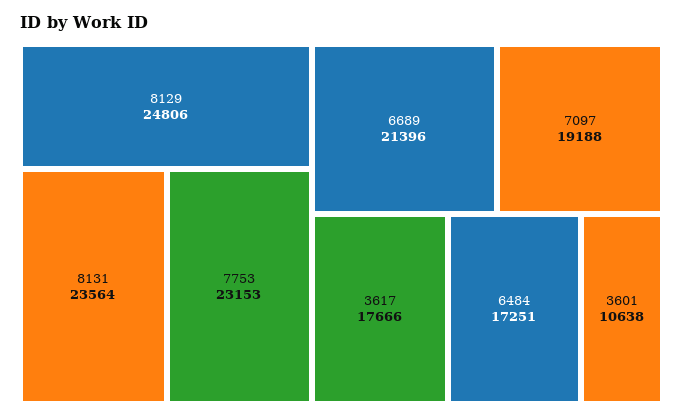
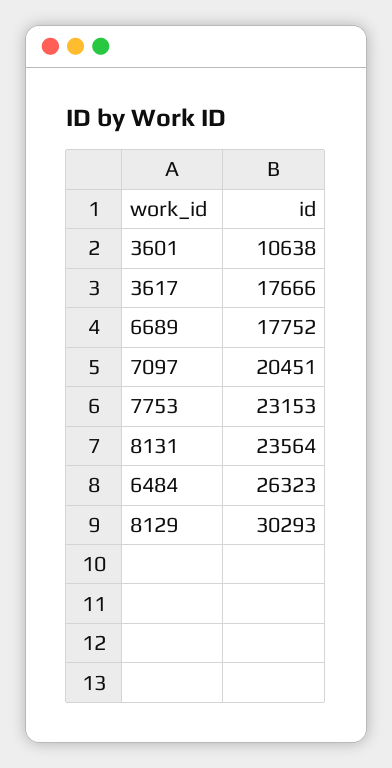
8129: 24806 -> 30293
6689: 21396 -> 17752
7097: 19188 -> 20451
6484: 17251 -> 26323

